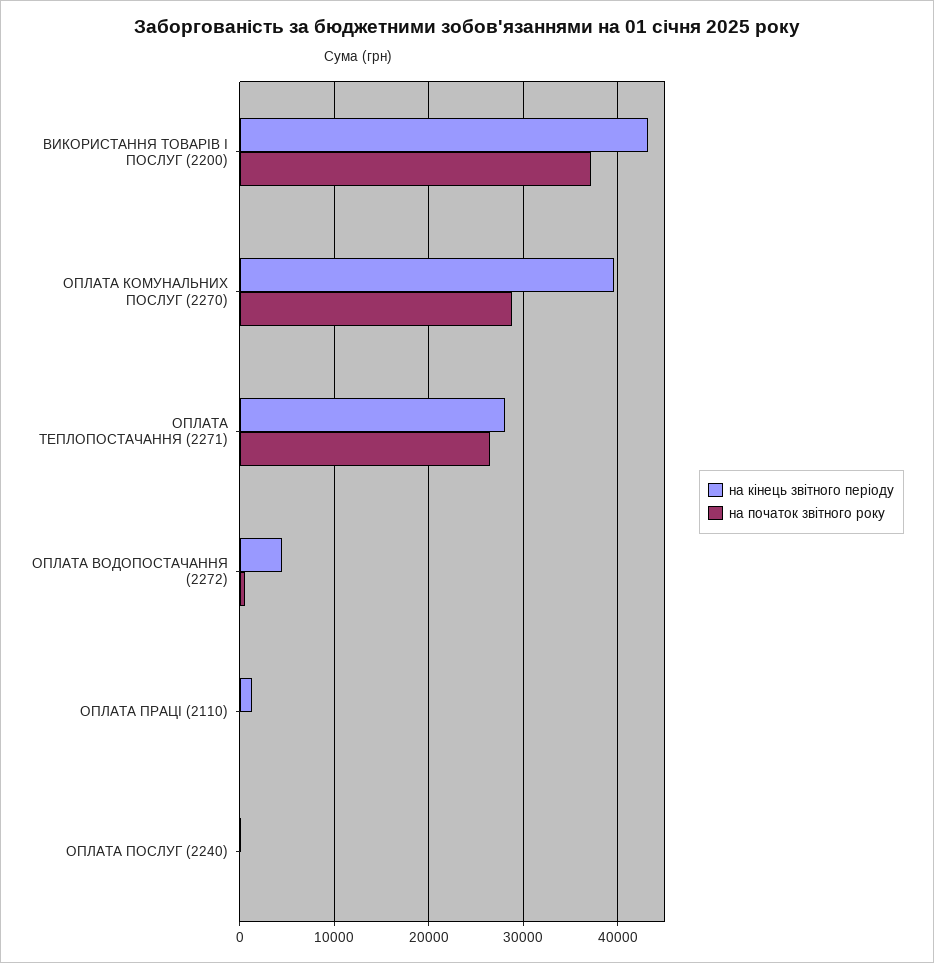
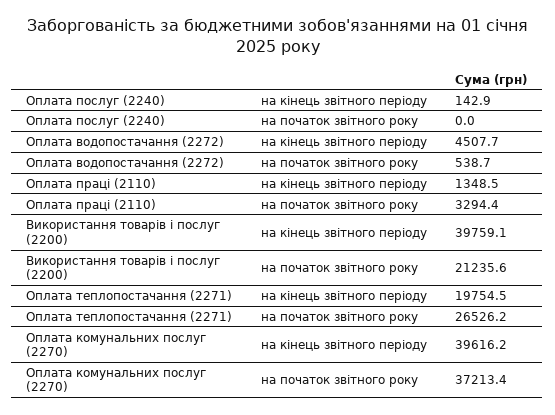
на кінець звітного періоду, ВИКОРИСТАННЯ ТОВАРІВ І ПОСЛУГ (2200): 43000 -> 39759.1
на початок звітного року, ВИКОРИСТАННЯ ТОВАРІВ І ПОСЛУГ (2200): 37000 -> 21235.6
на початок звітного року, ОПЛАТА КОМУНАЛЬНИХ ПОСЛУГ (2270): 29000 -> 37213.4
на кінець звітного періоду, ОПЛАТА ТЕПЛОПОСТАЧАННЯ (2271): 28000 -> 19754.5
на початок звітного року, ОПЛАТА ПРАЦІ (2110): 0 -> 3294.4

